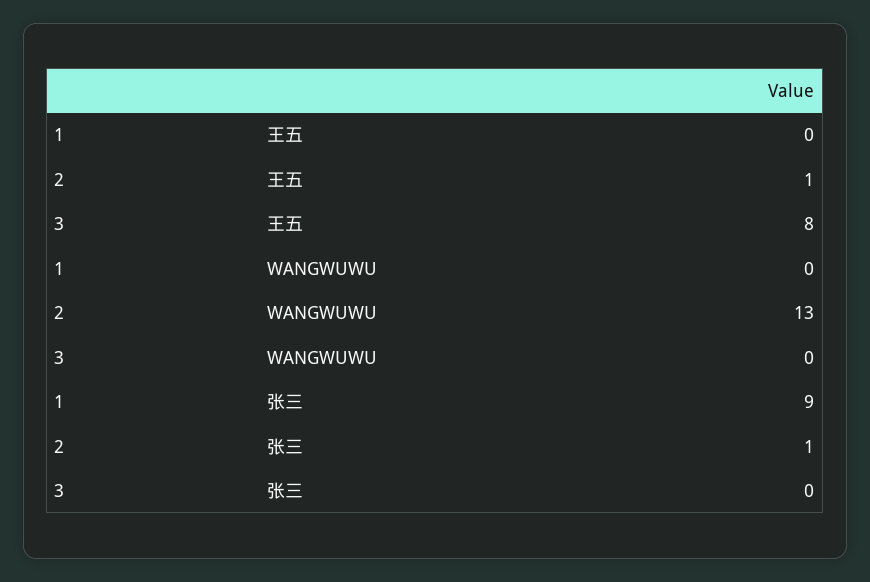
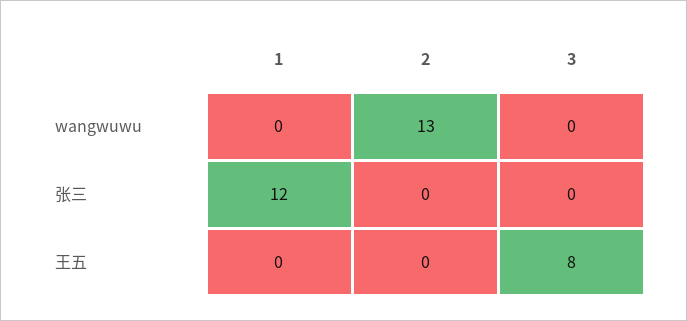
2, 王五: 1 -> 0
1, 张三: 9 -> 12
2, 张三: 1 -> 0

